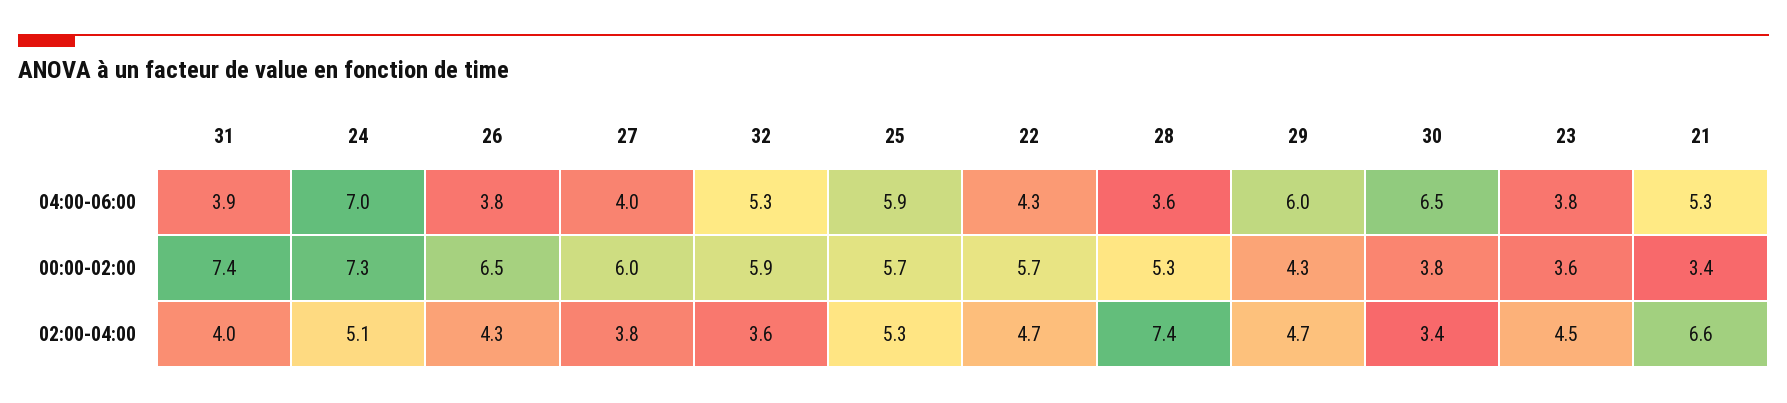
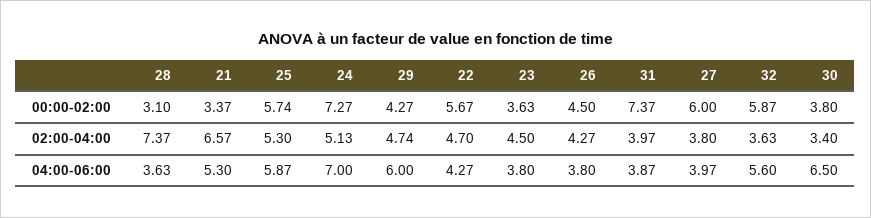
32, 04:00-06:00: 5.3 -> 5.6
26, 00:00-02:00: 6.5 -> 4.5
28, 00:00-02:00: 5.3 -> 3.1

